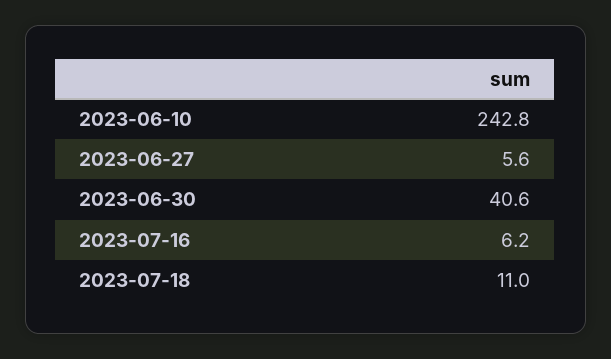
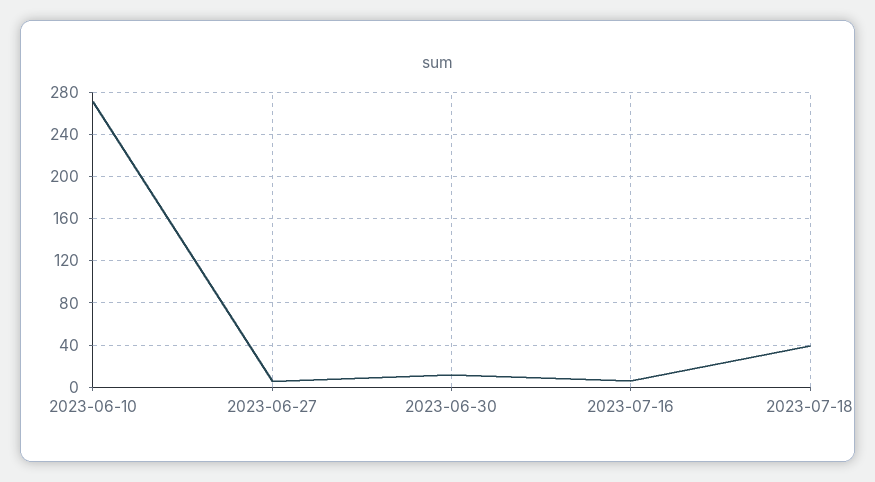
2023-06-10: 242.8 -> 270
2023-06-30: 40.6 -> 10
2023-07-18: 11 -> 40

